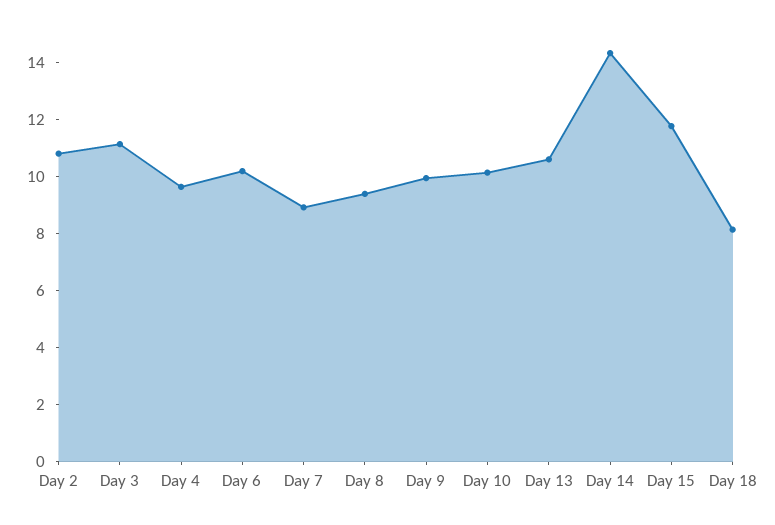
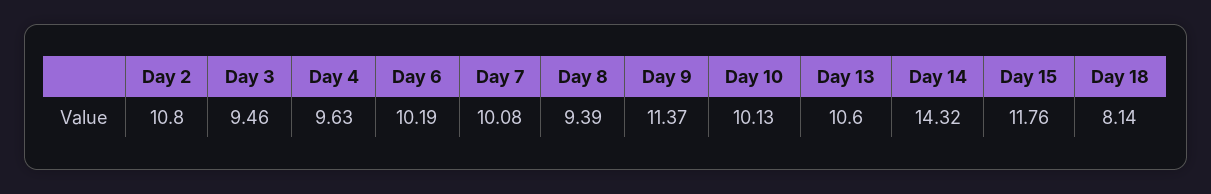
Day 3: 11 -> 9.46
Day 7: 9 -> 10.08
Day 9: 10 -> 11.37

